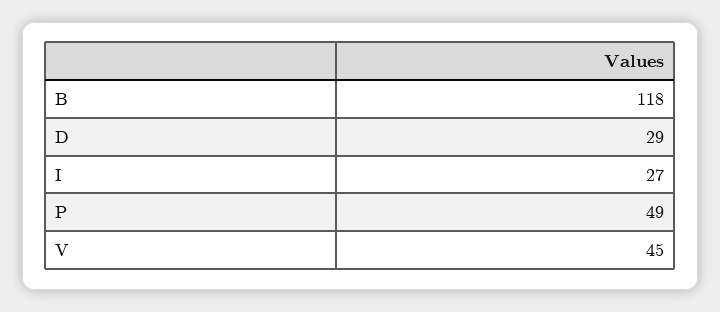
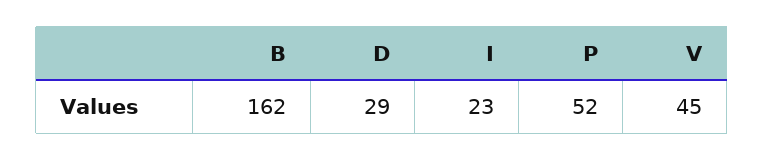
B: 118 -> 162
I: 27 -> 23
P: 49 -> 52

